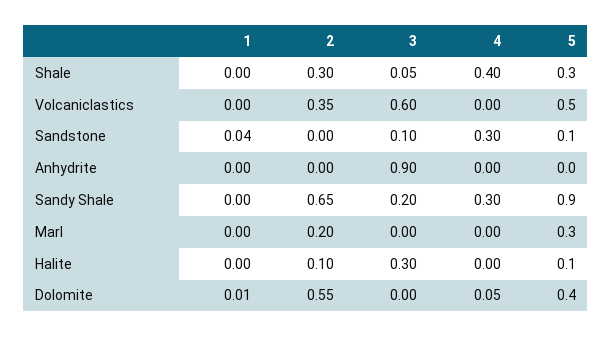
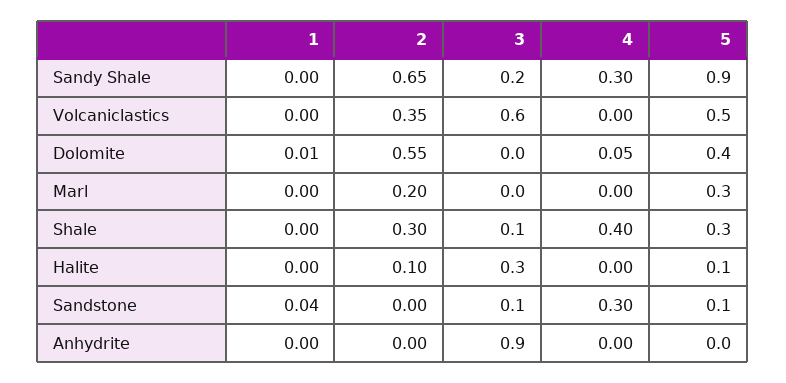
3, Shale: 0.05 -> 0.1

